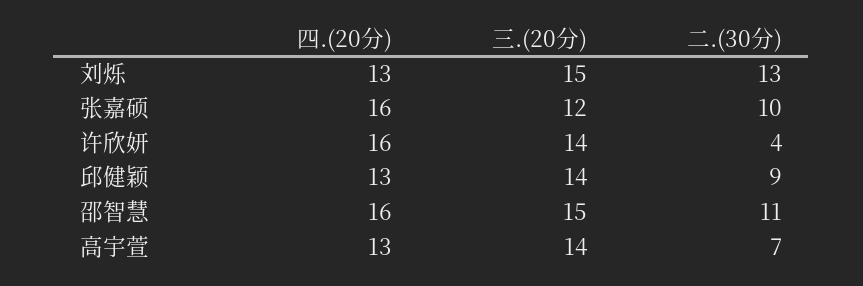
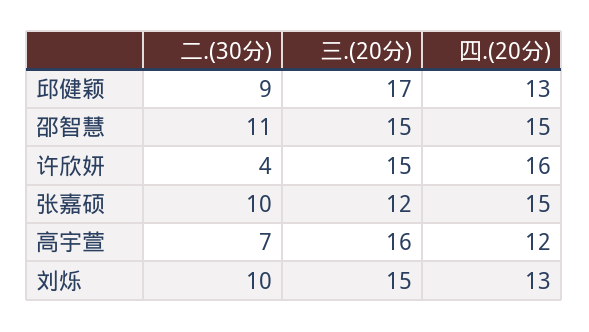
二.(30分), 刘烁: 13 -> 10
四.(20分), 张嘉硕: 16 -> 15
三.(20分), 许欣妍: 14 -> 15
三.(20分), 邱健颖: 14 -> 17
四.(20分), 邵智慧: 16 -> 15
四.(20分), 高宇萱: 13 -> 12
三.(20分), 高宇萱: 14 -> 16

